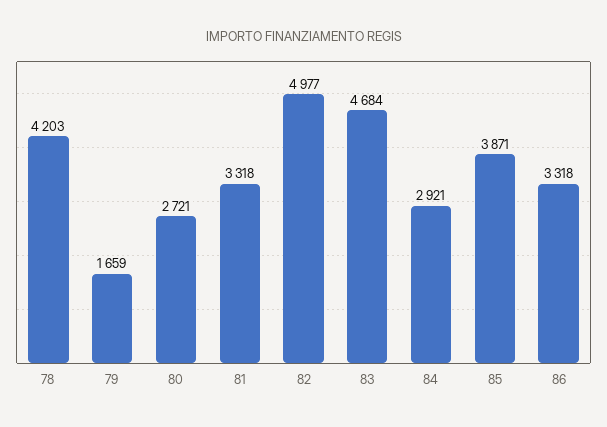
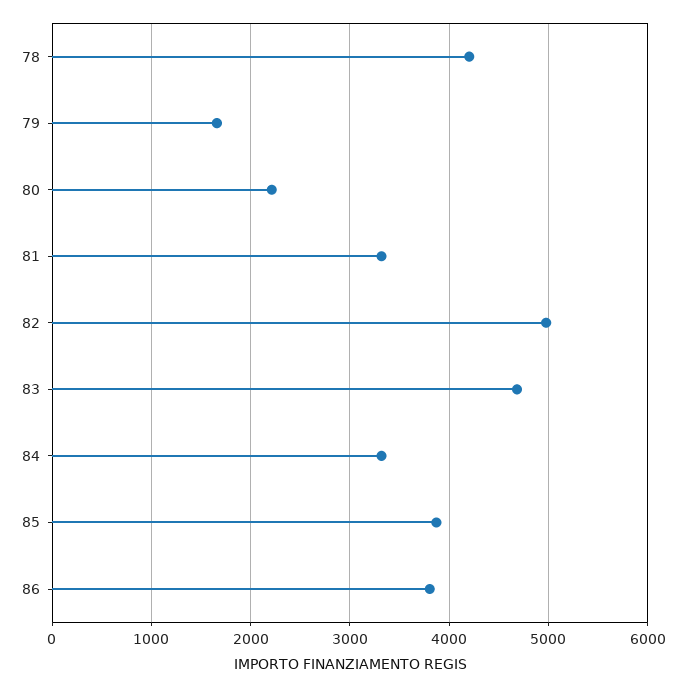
80: 2721 -> 2200
84: 2921 -> 3300
86: 3318 -> 3800

